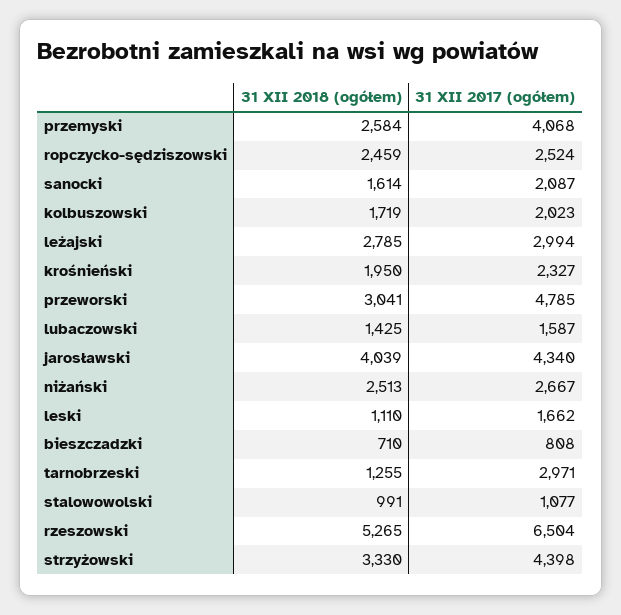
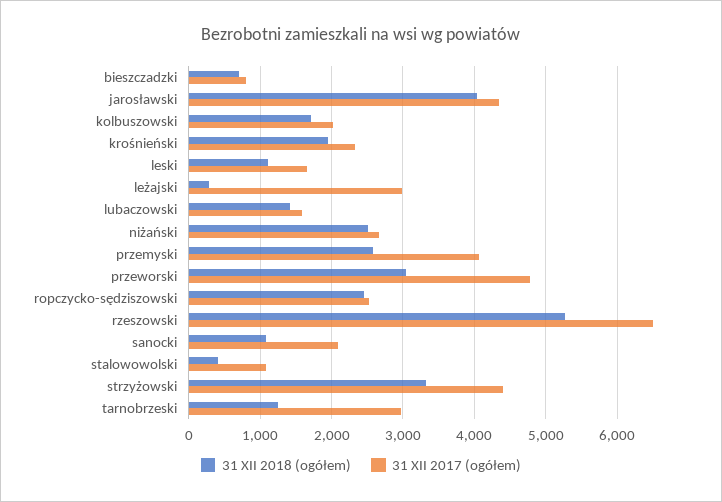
31 XII 2018 (ogółem), sanocki: 1614 -> 1100
31 XII 2018 (ogółem), leżajski: 2785 -> 300
31 XII 2018 (ogółem), stalowowolski: 991 -> 400

